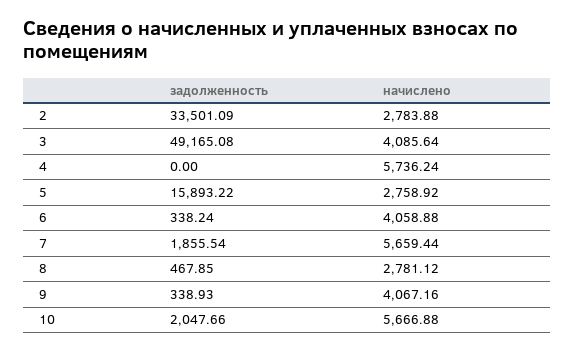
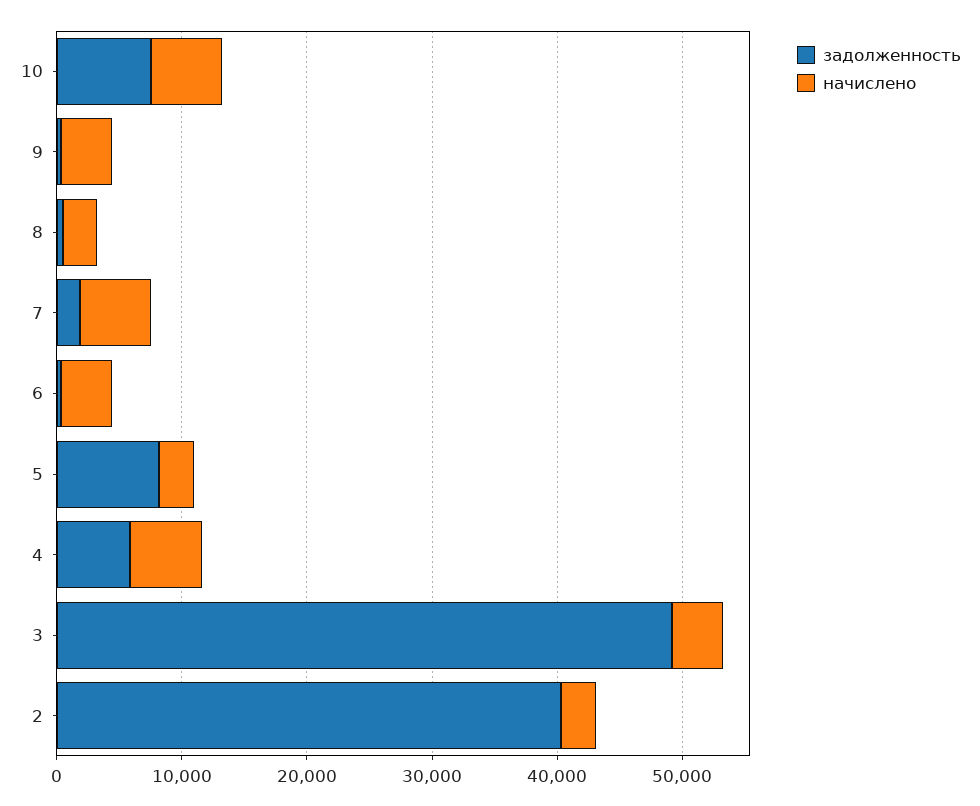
задолженность, 2: 33501.09 -> 40000
задолженность, 4: 0 -> 6000
задолженность, 5: 15893.22 -> 8000
задолженность, 10: 2047.66 -> 8000

